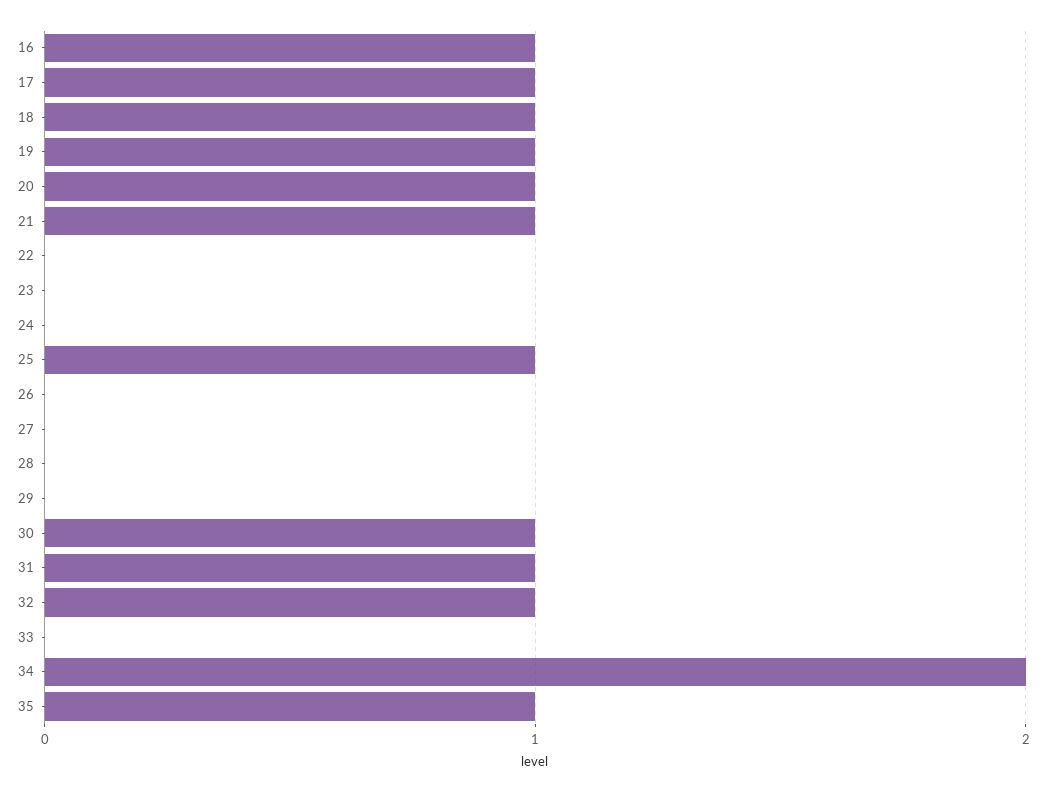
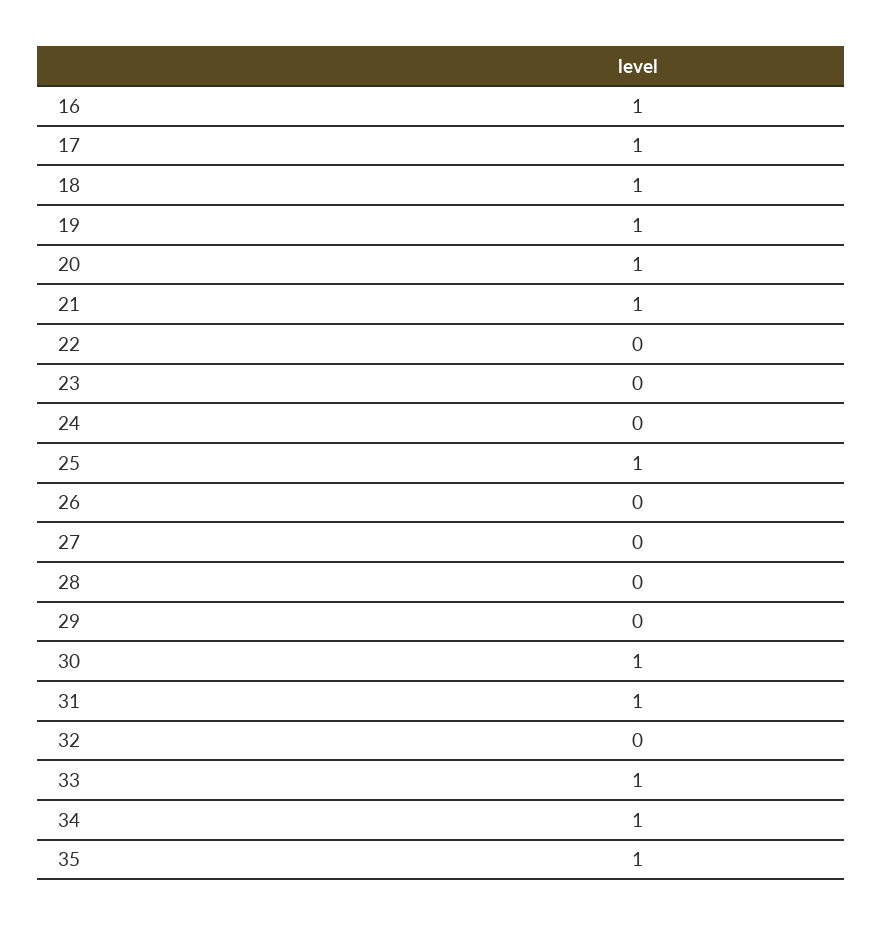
32: 1 -> 0
33: 0 -> 1
34: 2 -> 1

